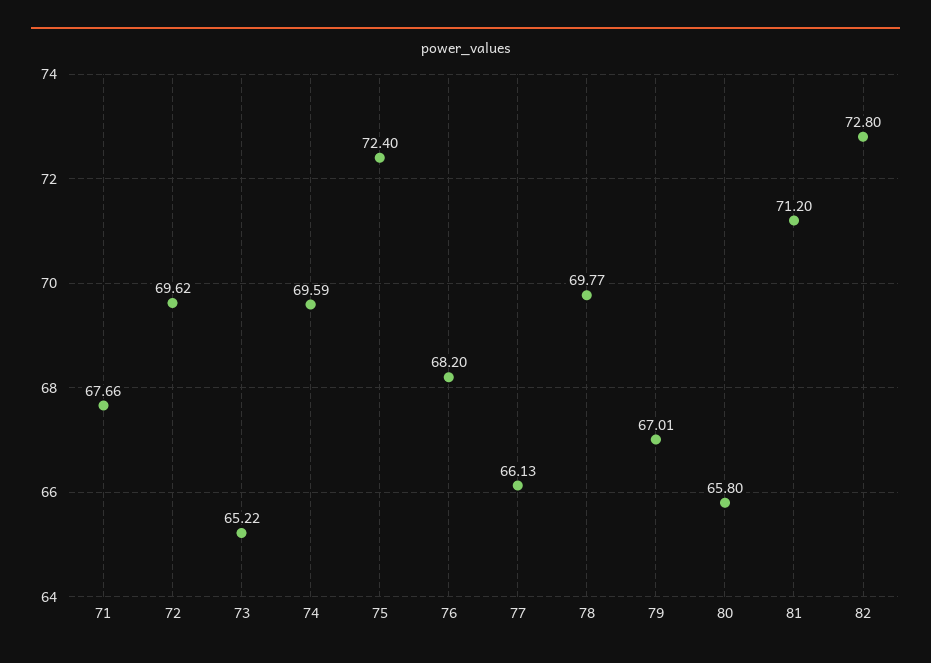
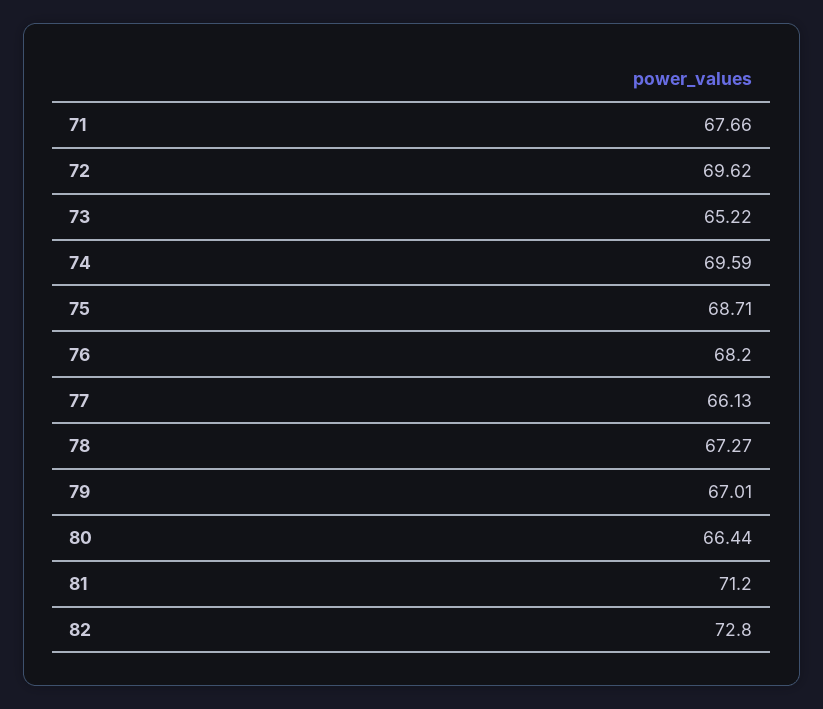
75: 72.4 -> 68.71
78: 69.77 -> 67.27
80: 65.8 -> 66.44

